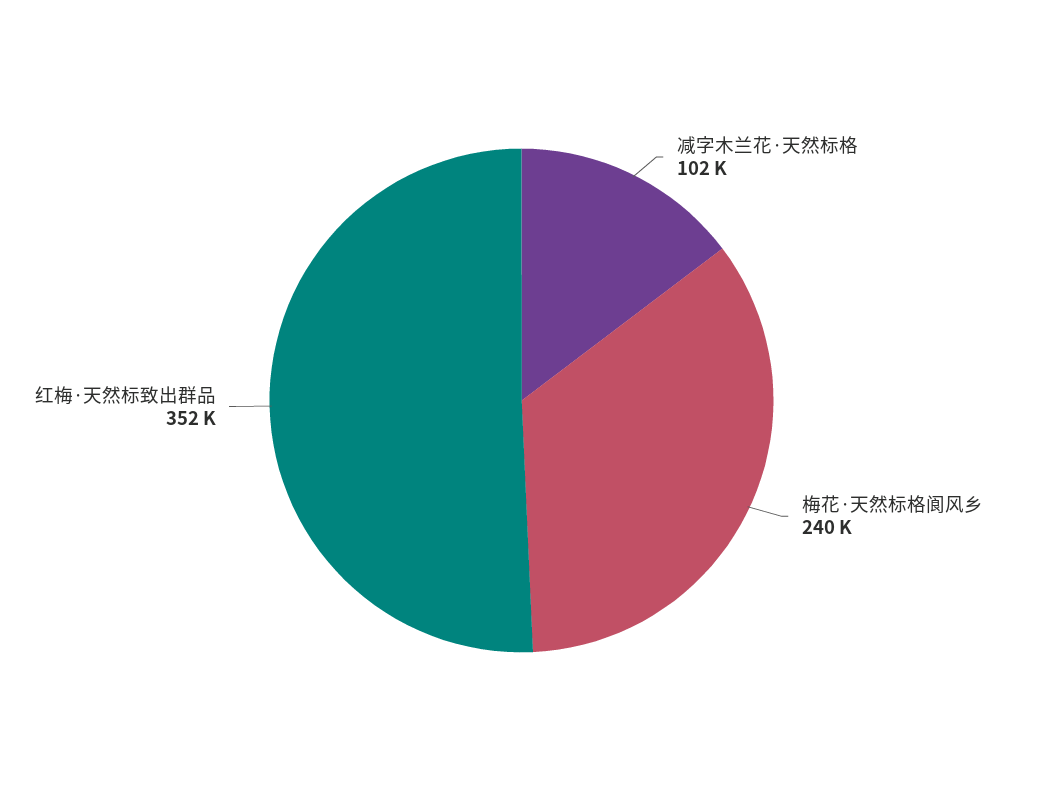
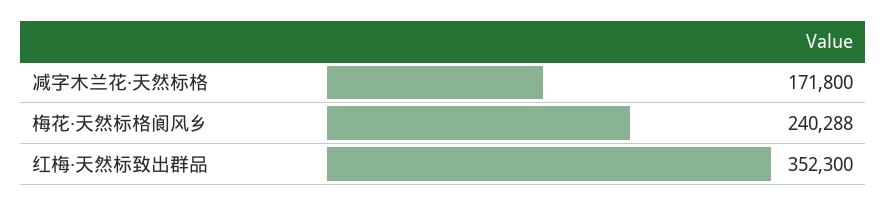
减字木兰花·天然标格: 102000 -> 171800

